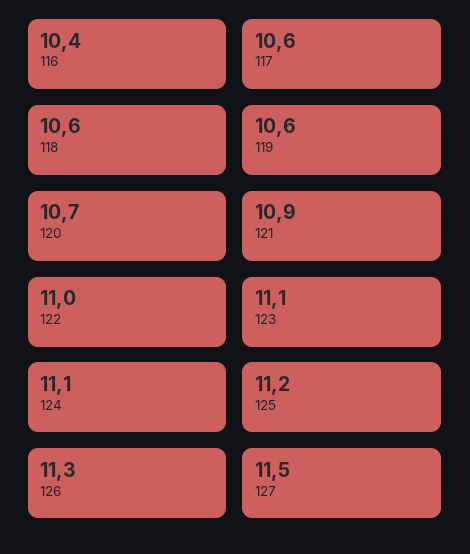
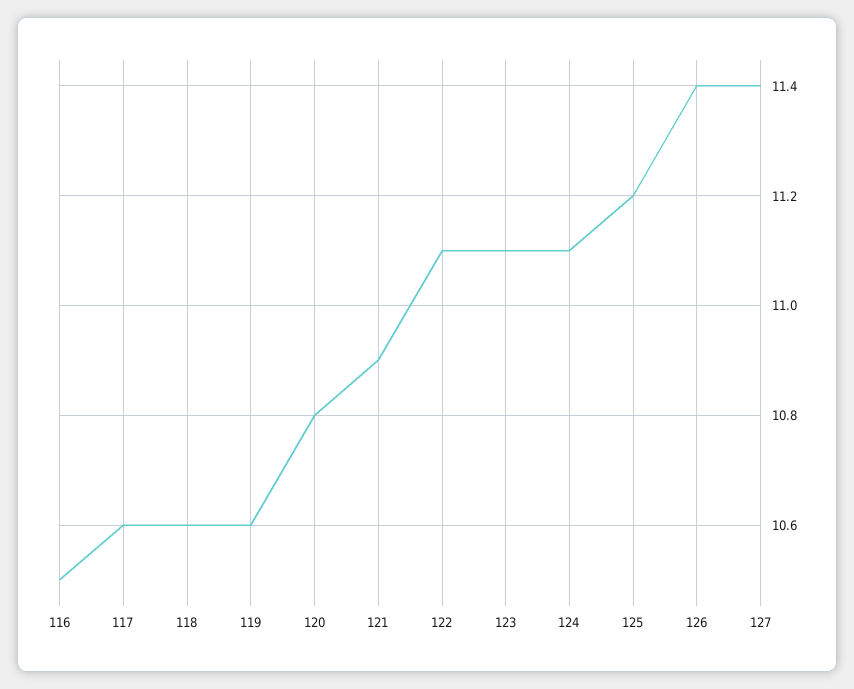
116: 10.4 -> 10.5
120: 10.7 -> 10.8
122: 11 -> 11.1
126: 11.3 -> 11.4
127: 11.5 -> 11.4

